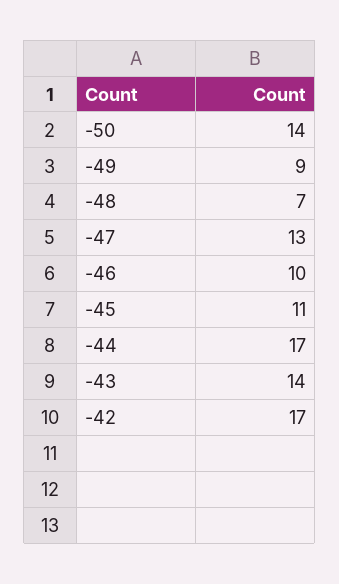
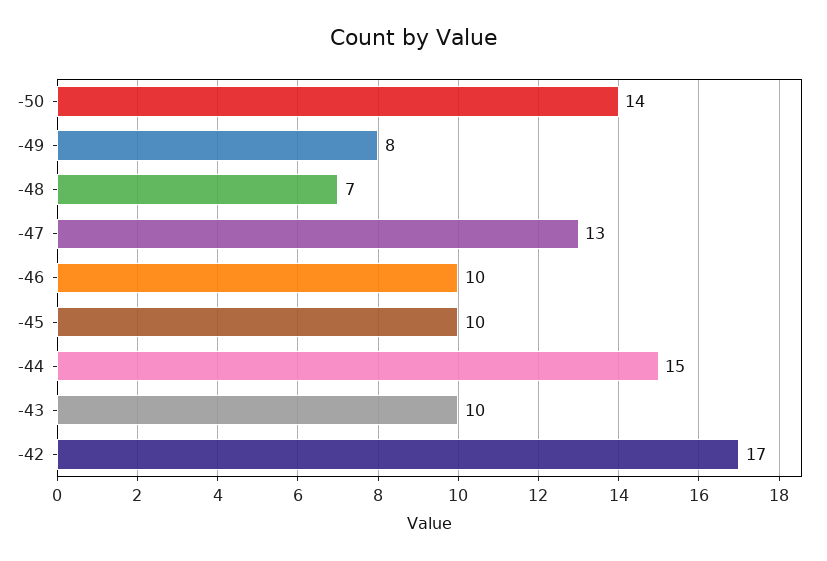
-49: 9 -> 8
-45: 11 -> 10
-44: 17 -> 15
-43: 14 -> 10

